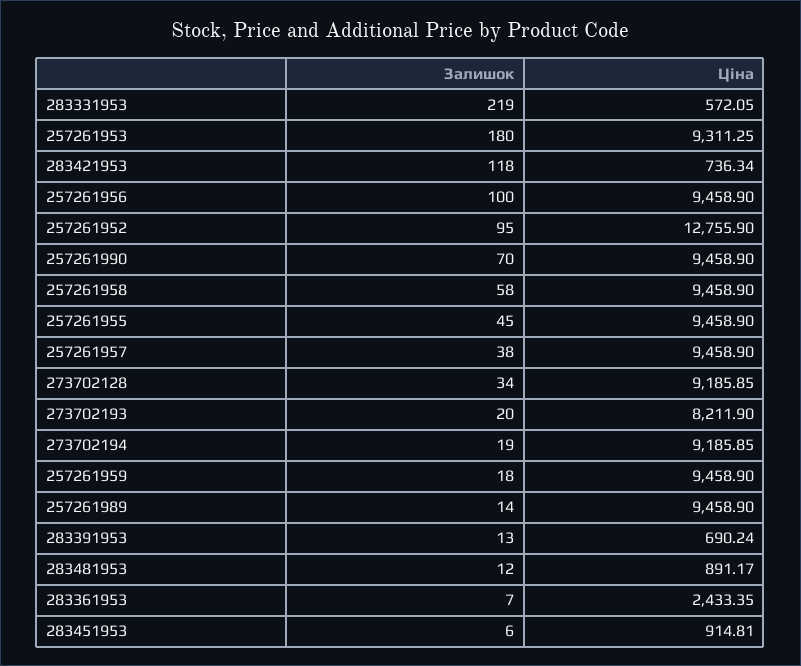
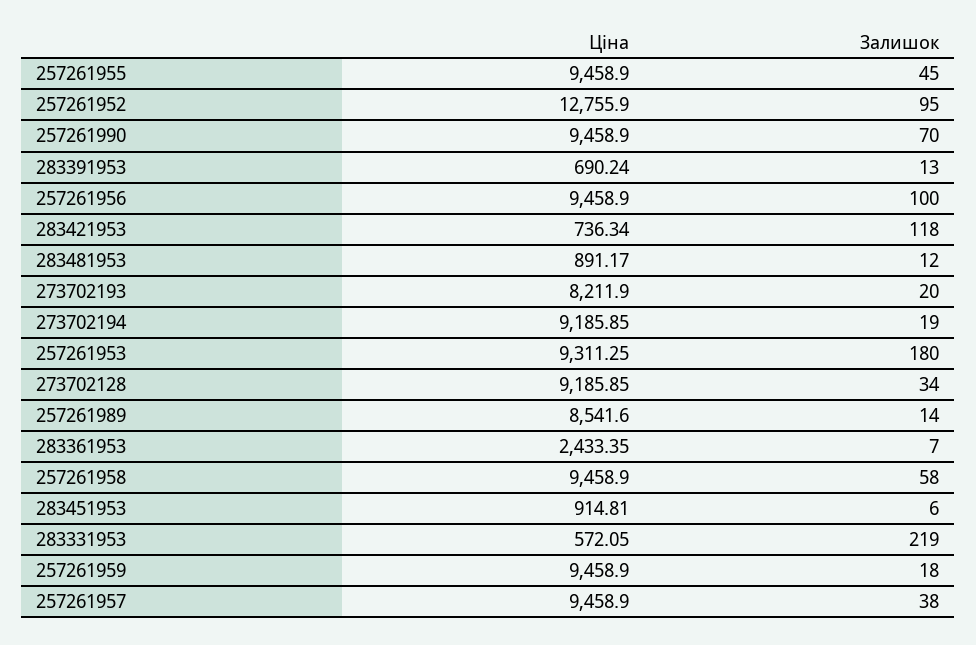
Ціна, 257261989: 9458.9 -> 8541.6

